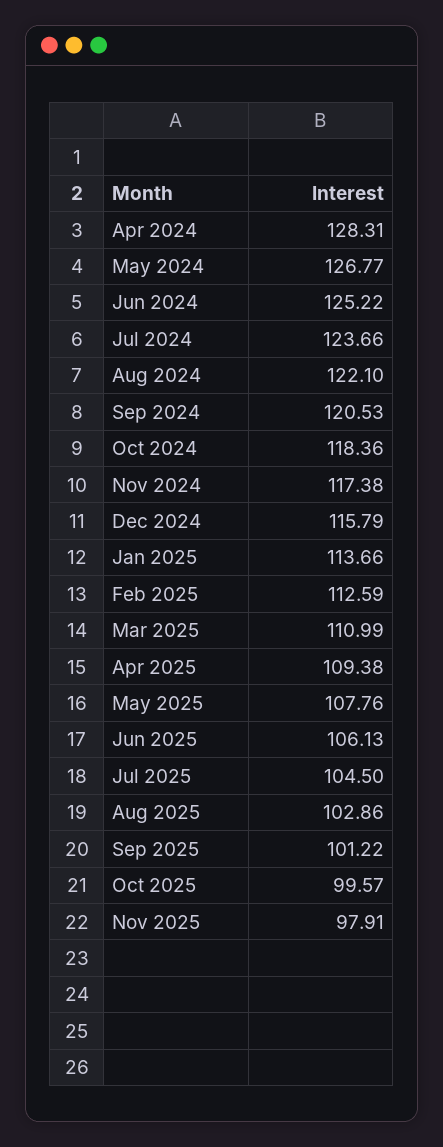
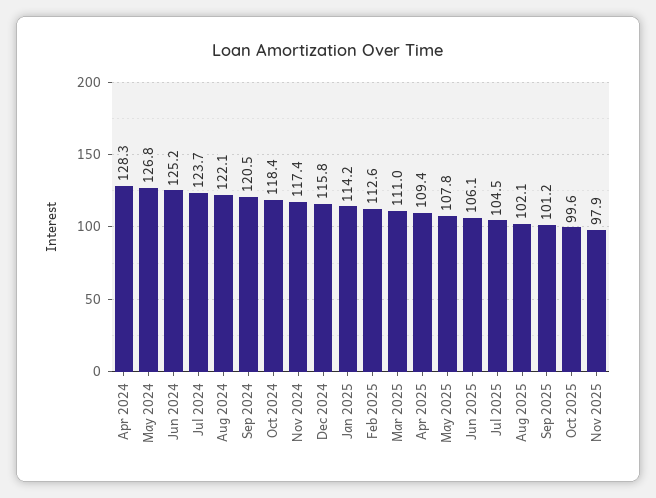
Jan 2025: 113.66 -> 114.2
Aug 2025: 102.86 -> 102.1

